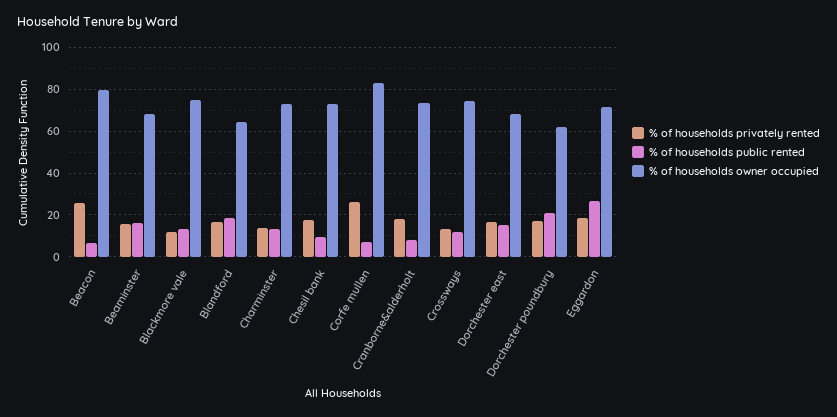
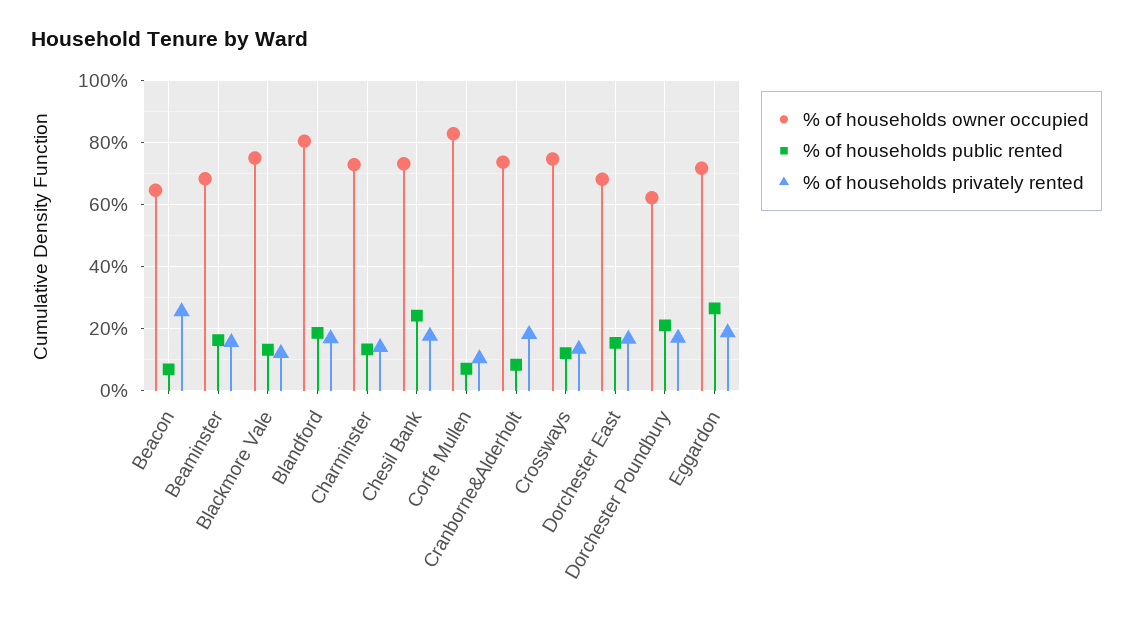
% of households owner occupied, Beacon: 80 -> 64
% of households owner occupied, Blandford: 65 -> 80
% of households public rented, Chesil bank: 10 -> 24
% of households privately rented, Corfe mullen: 25 -> 10

